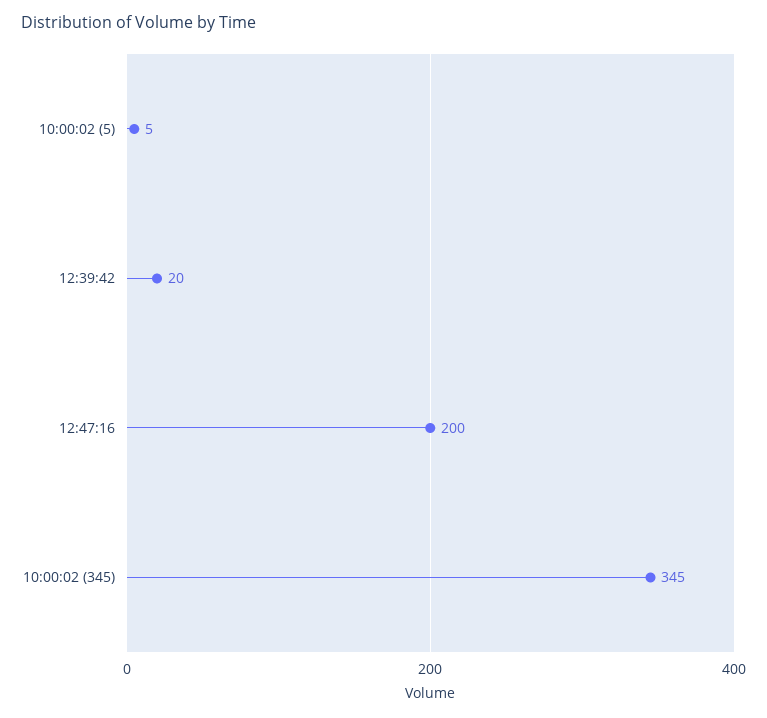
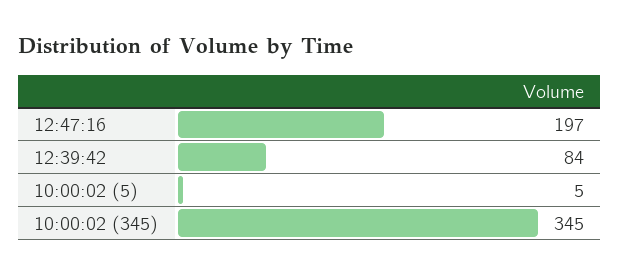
12:39:42: 20 -> 84
12:47:16: 200 -> 197

